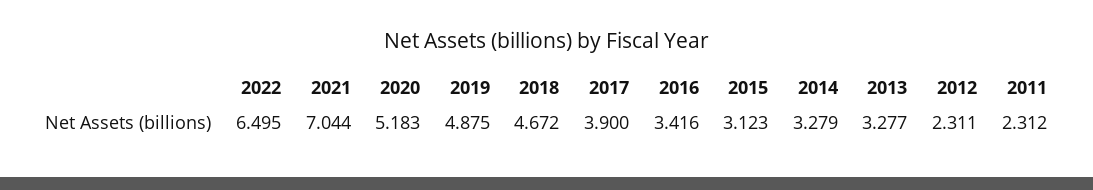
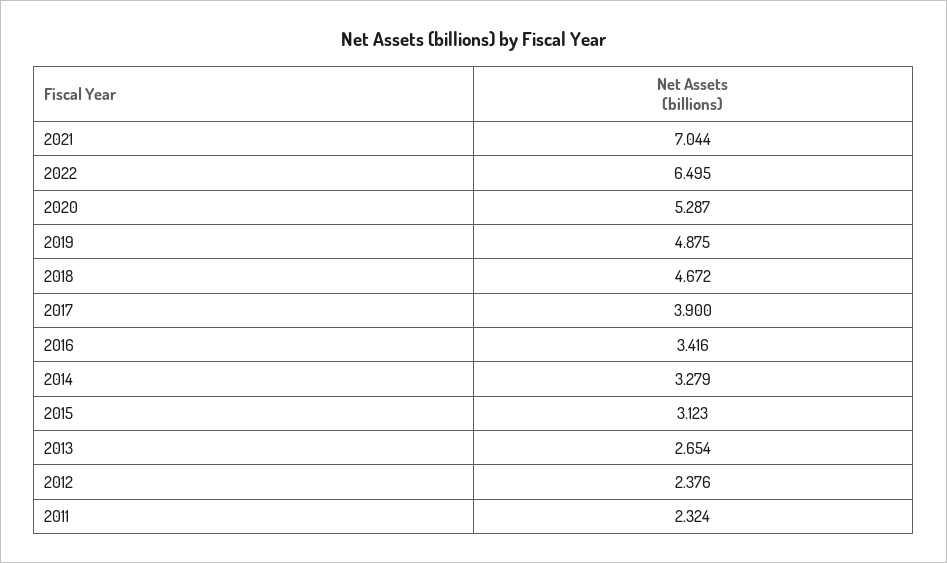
2020: 5.183 -> 5.287
2013: 3.277 -> 2.654
2012: 2.311 -> 2.376
2011: 2.312 -> 2.324

